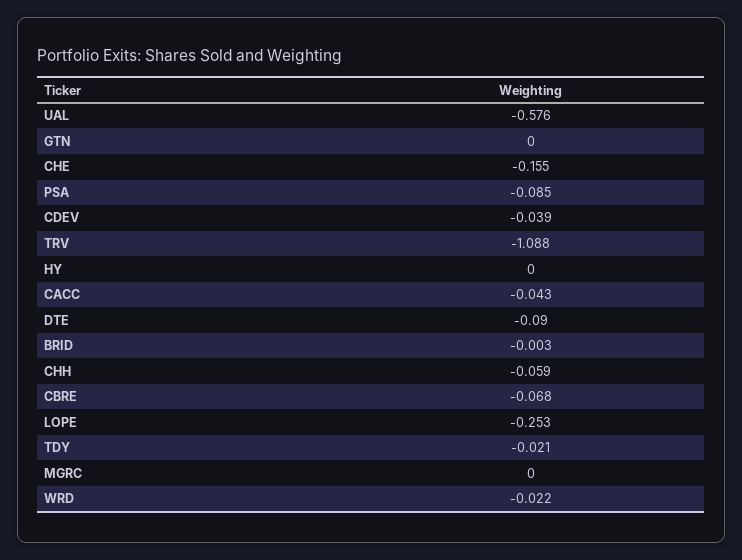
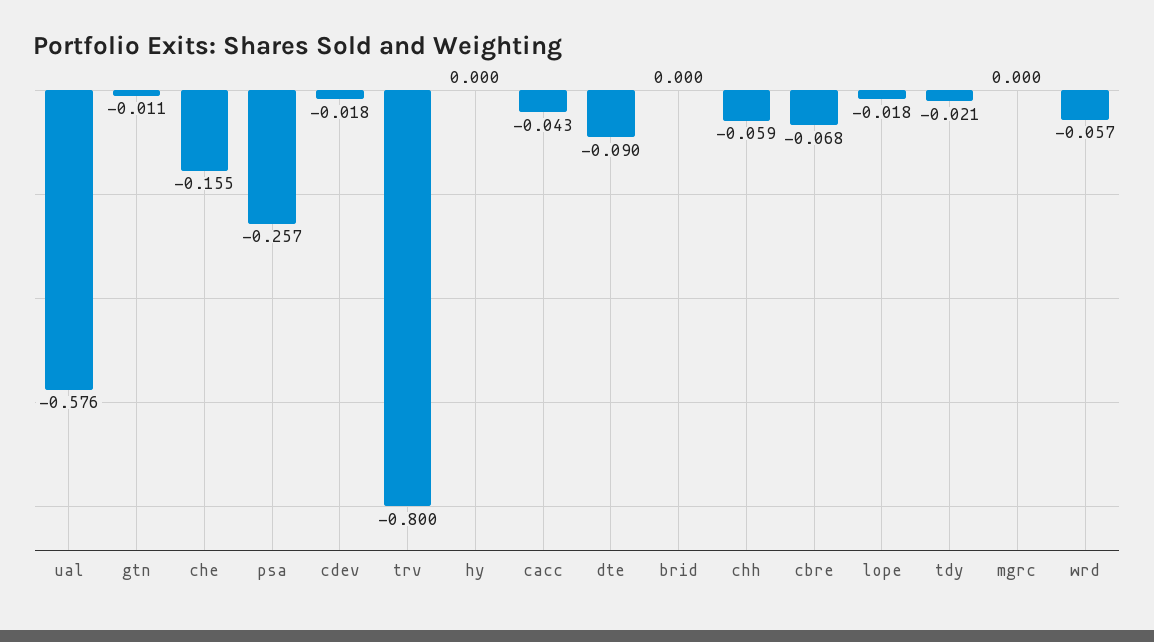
GTN: 0 -> -0.011
PSA: -0.085 -> -0.257
CDEV: -0.039 -> -0.018
TRV: -1.088 -> -0.8
BRID: -0.003 -> 0
LOPE: -0.253 -> -0.018
WRD: -0.022 -> -0.057

